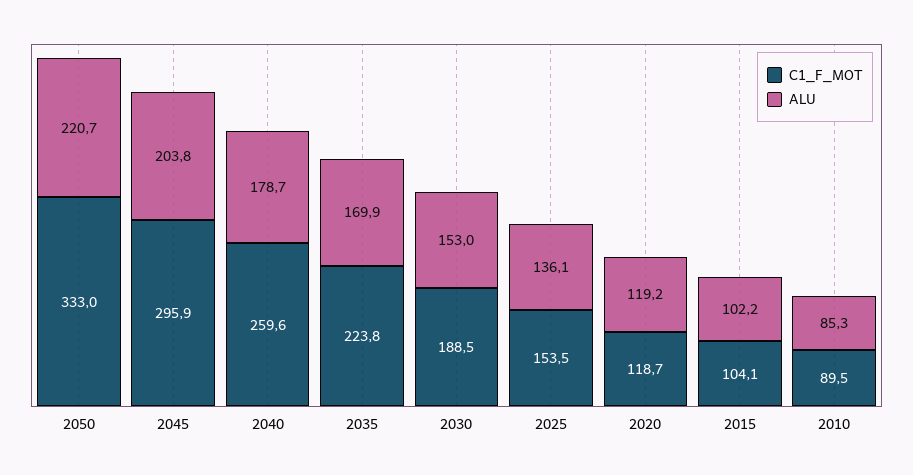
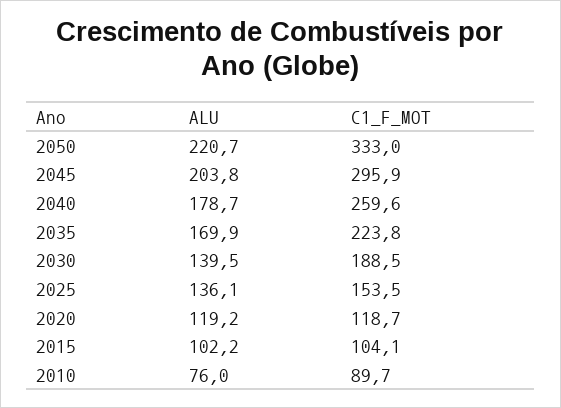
ALU, 2030: 153 -> 139.5
C1_F_MOT, 2010: 89.5 -> 89.7
ALU, 2010: 85.3 -> 76

